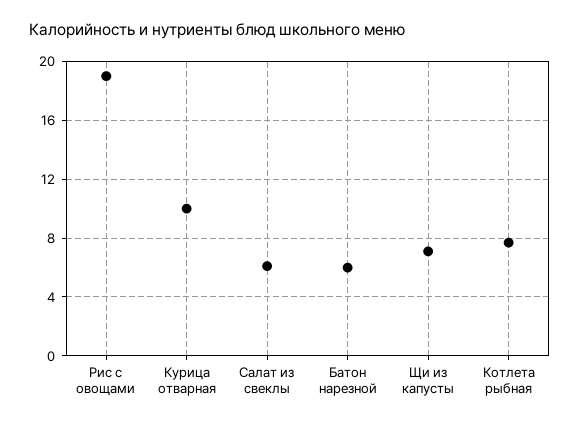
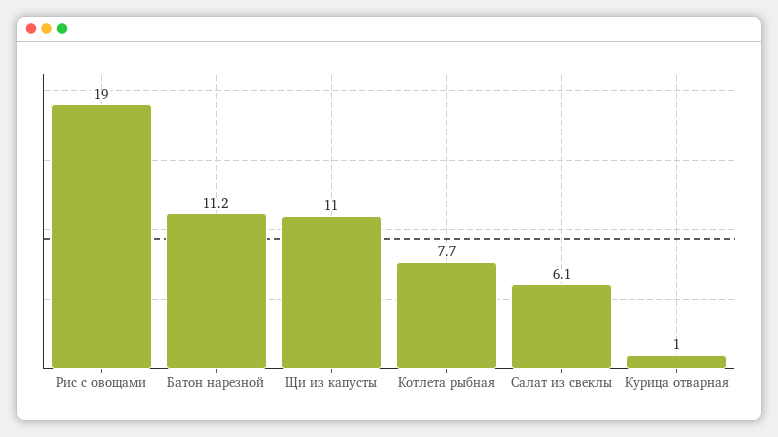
Курица отварная: 10 -> 1
Батон нарезной: 6 -> 11.2
Щи из капусты: 7 -> 11

